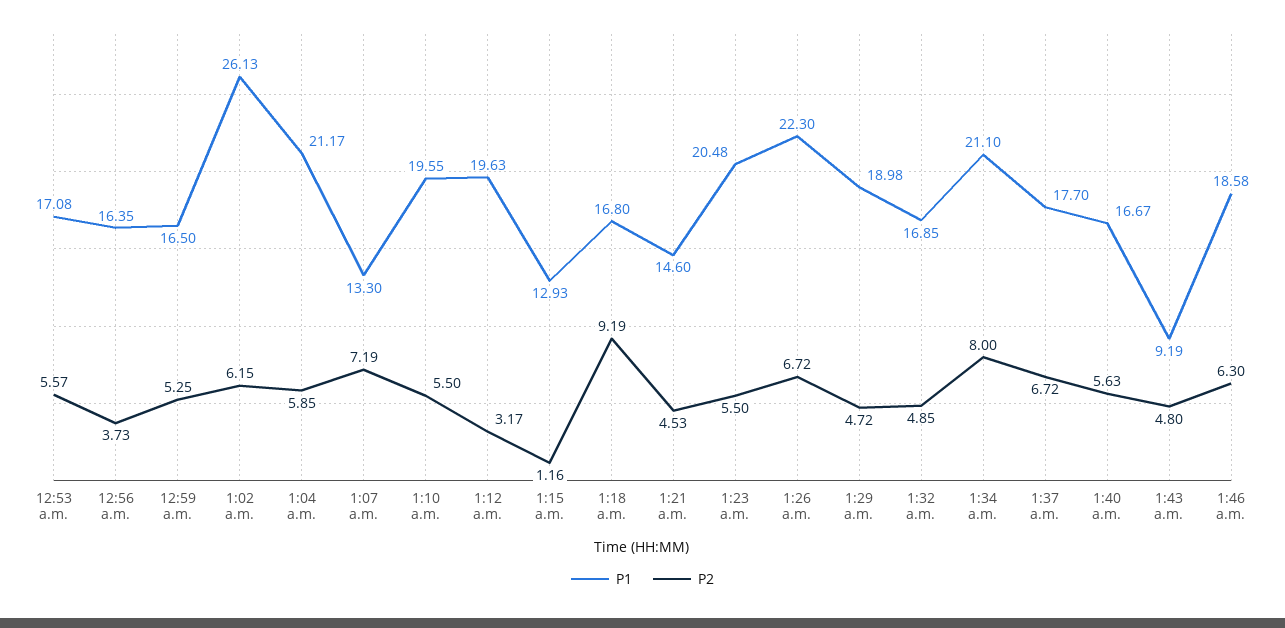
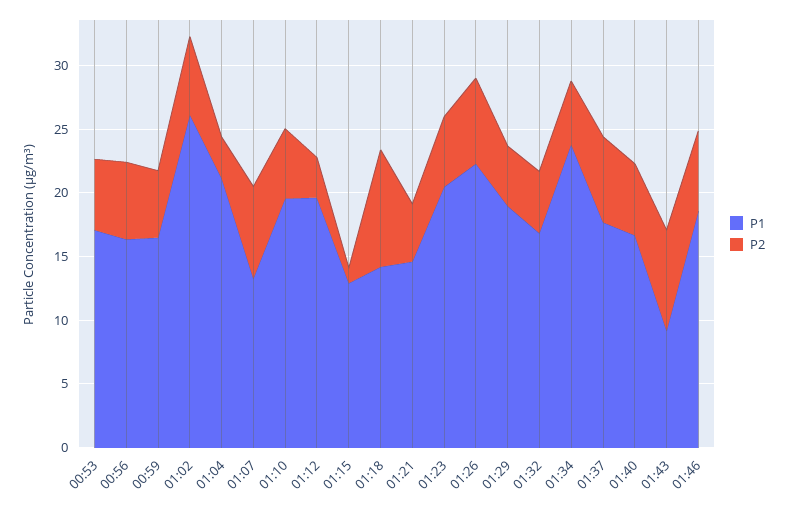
P2, 12:56 a.m.: 3.73 -> 6
P2, 1:04 a.m.: 5.85 -> 3
P1, 1:18 a.m.: 16.8 -> 14
P1, 1:34 a.m.: 21.1 -> 24
P2, 1:34 a.m.: 8 -> 5
P2, 1:43 a.m.: 4.8 -> 8

